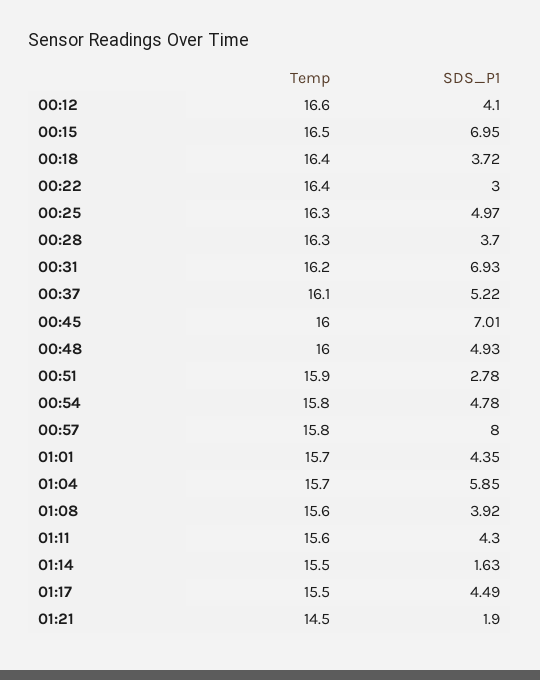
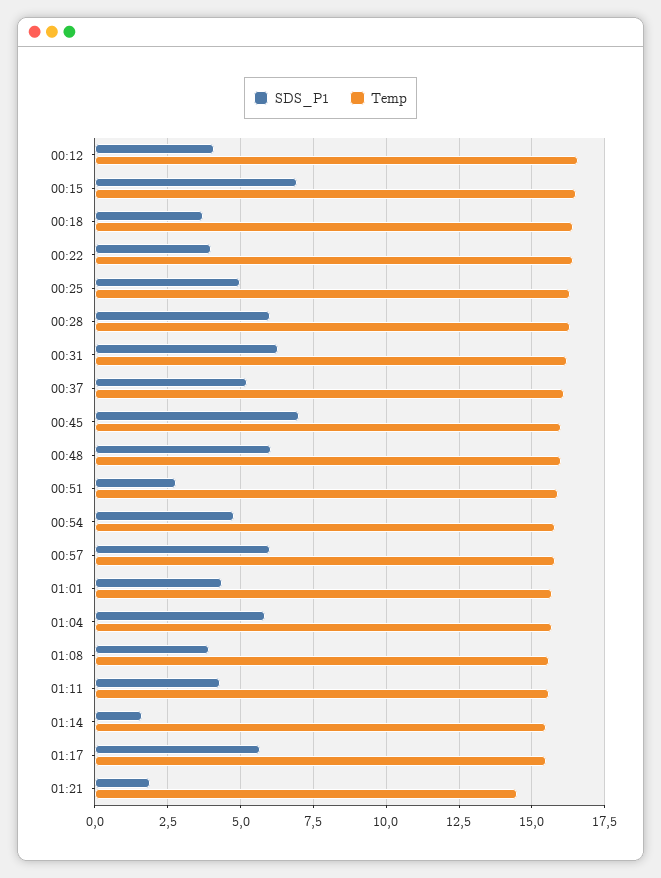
SDS_P1, 00:22: 3 -> 4
SDS_P1, 00:28: 3.7 -> 6
SDS_P1, 00:31: 6.93 -> 6.25
SDS_P1, 00:48: 4.93 -> 6
SDS_P1, 00:57: 8 -> 6
SDS_P1, 01:17: 4.49 -> 5.75

